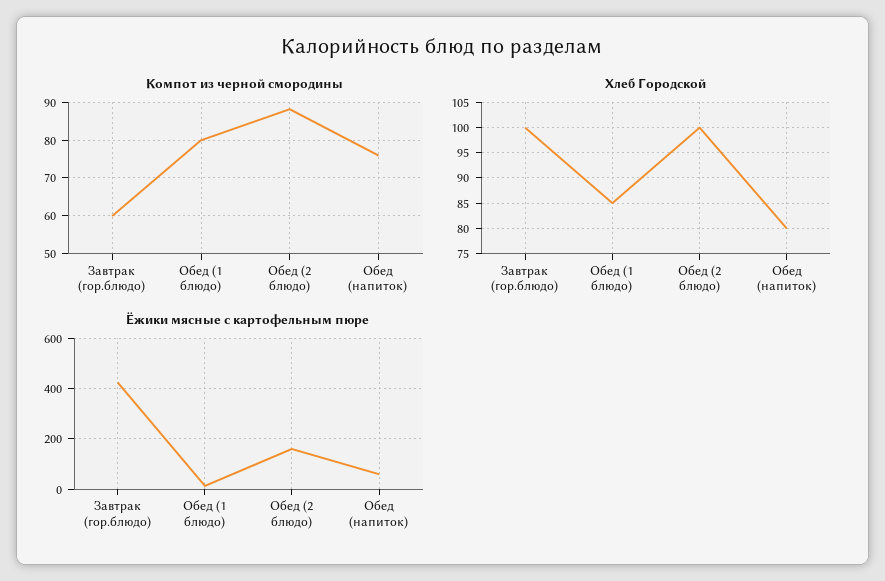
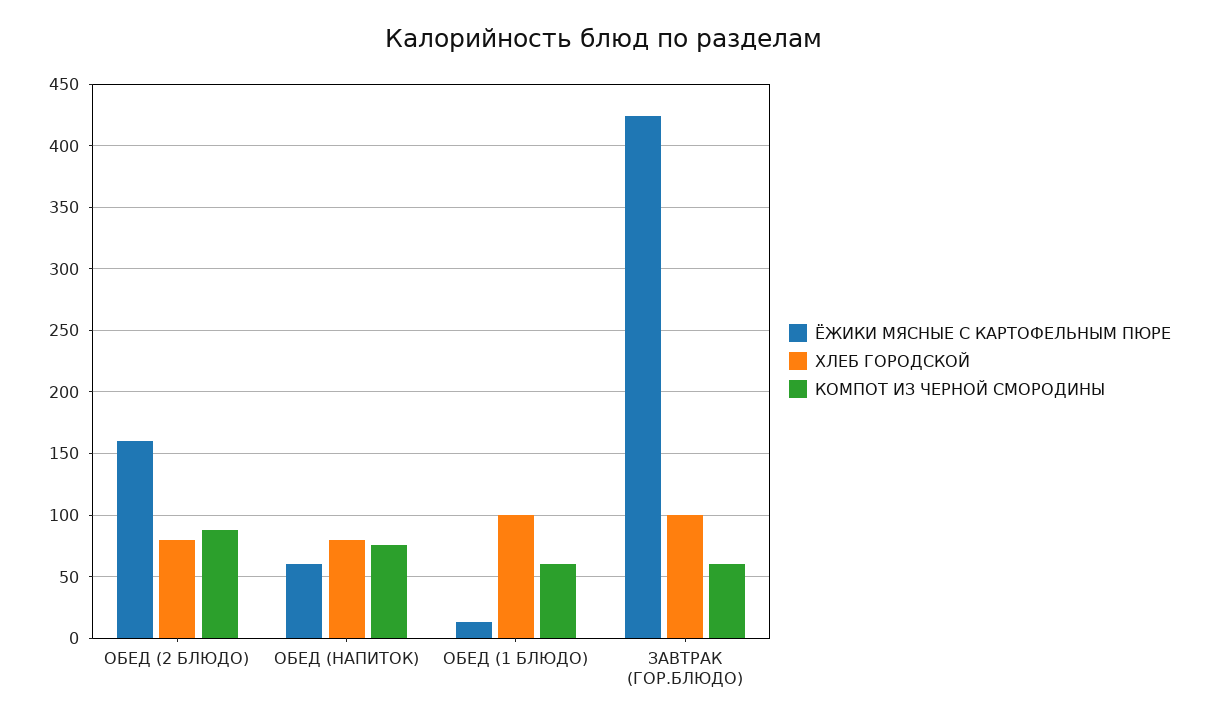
Компот из черной смородины, Обед (1 блюдо): 80 -> 60
Хлеб Городской, Обед (1 блюдо): 85 -> 100
Хлеб Городской, Обед (2 блюдо): 100 -> 80

